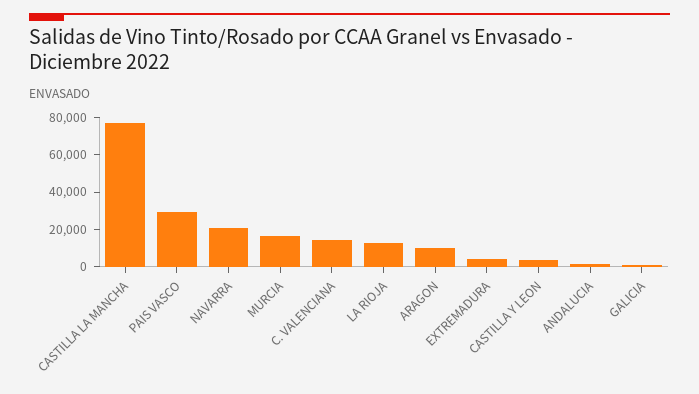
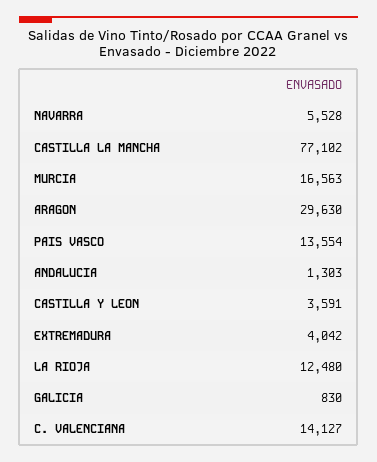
PAIS VASCO: 30000 -> 13554
NAVARRA: 20000 -> 5528
ARAGON: 10000 -> 29630

